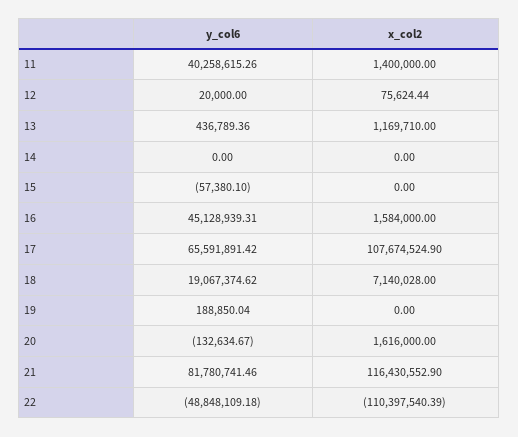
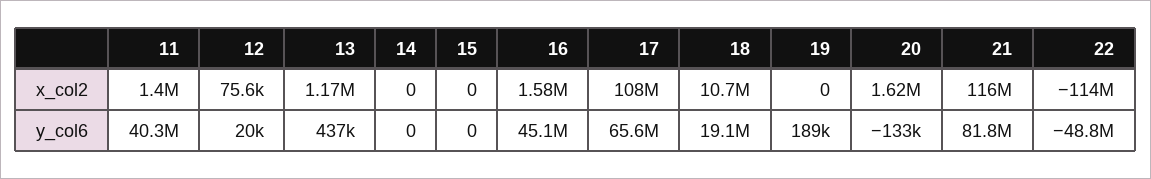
y_col6, 15: -57380.1 -> 0
x_col2, 18: 7140028 -> 10700000
x_col2, 22: -110397540.39 -> -114000000

